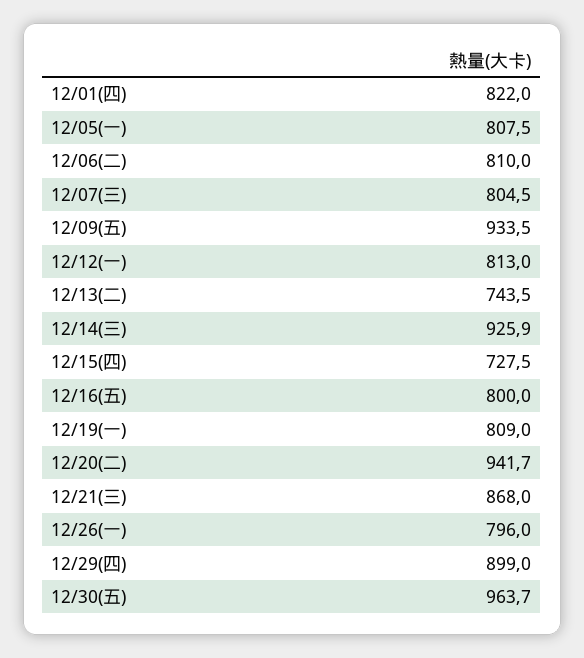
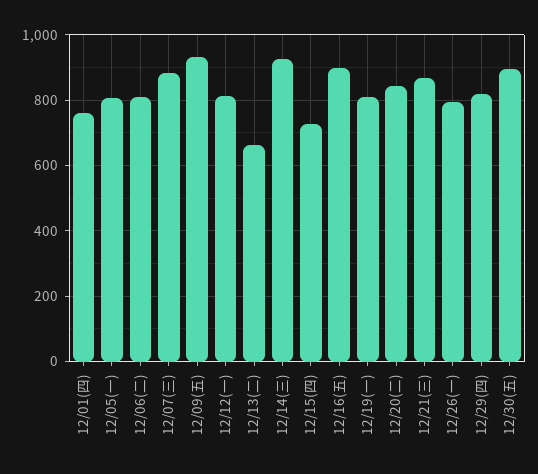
12/01(四): 822 -> 760
12/07(三): 804.5 -> 880
12/13(二): 743.5 -> 660
12/16(五): 800 -> 900
12/20(二): 941.7 -> 840
12/29(四): 899 -> 820
12/30(五): 963.7 -> 900

